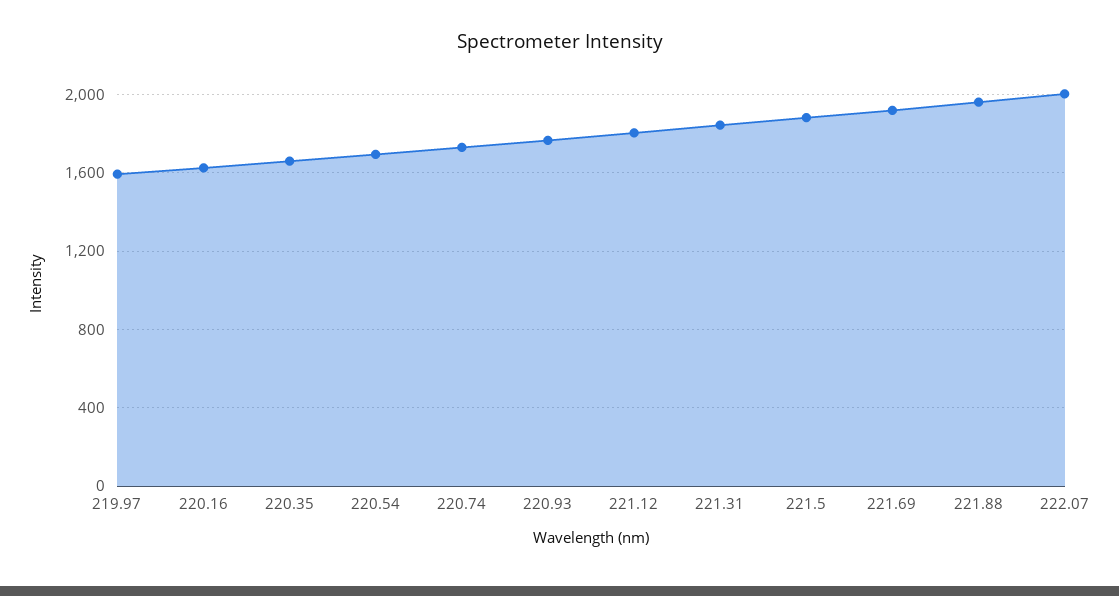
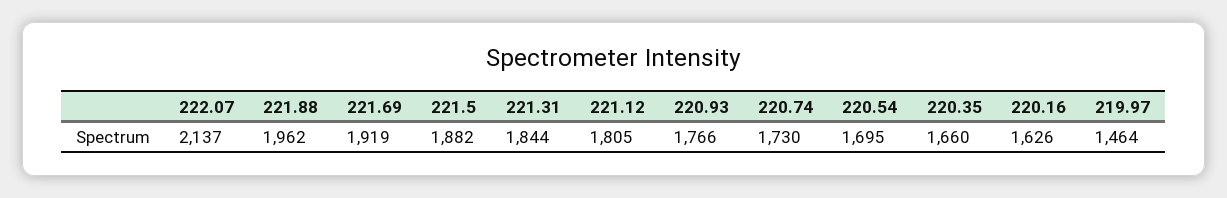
219.97: 1600 -> 1464
222.07: 2000 -> 2137

